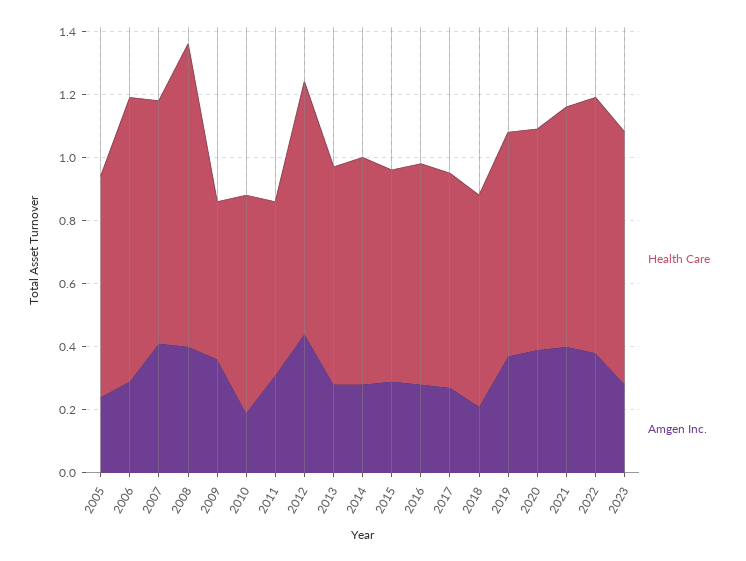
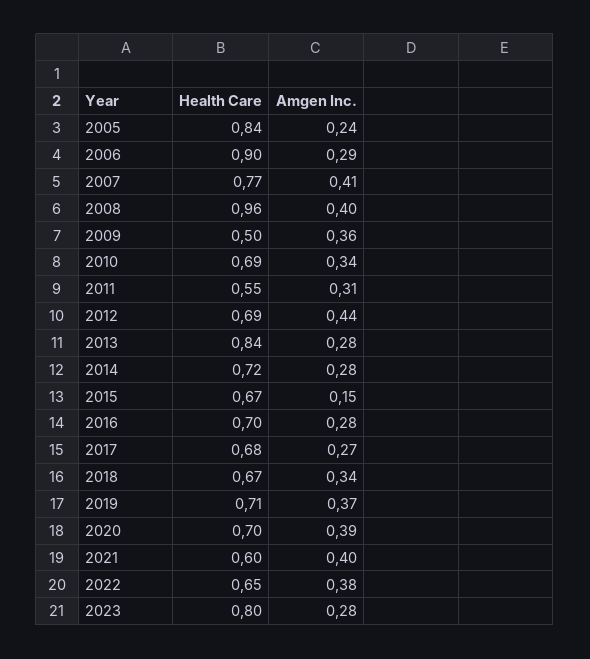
Health Care, 2005: 0.7 -> 0.84
Amgen Inc., 2010: 0.2 -> 0.34
Health Care, 2012: 0.8 -> 0.69
Health Care, 2013: 0.7 -> 0.84
Amgen Inc., 2015: 0.3 -> 0.15
Amgen Inc., 2018: 0.2 -> 0.34
Health Care, 2021: 0.75 -> 0.6
Health Care, 2022: 0.8 -> 0.65

